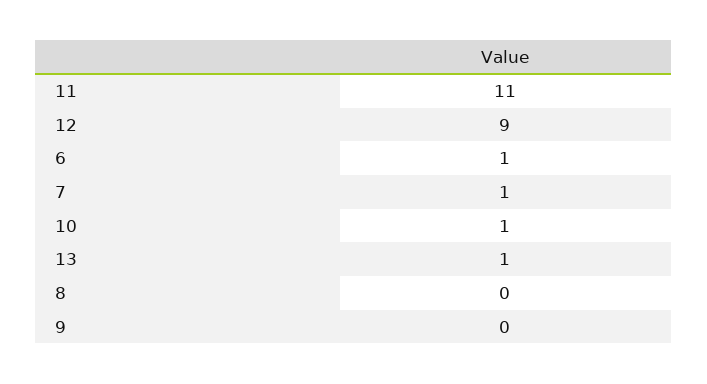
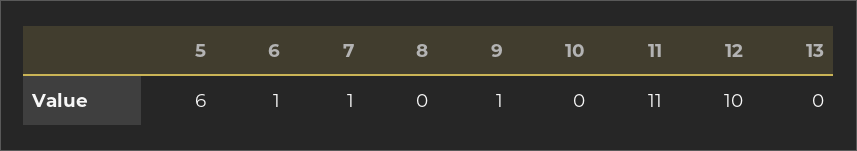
12: 9 -> 10
10: 1 -> 0
13: 1 -> 0
9: 0 -> 1
5: none -> 6

